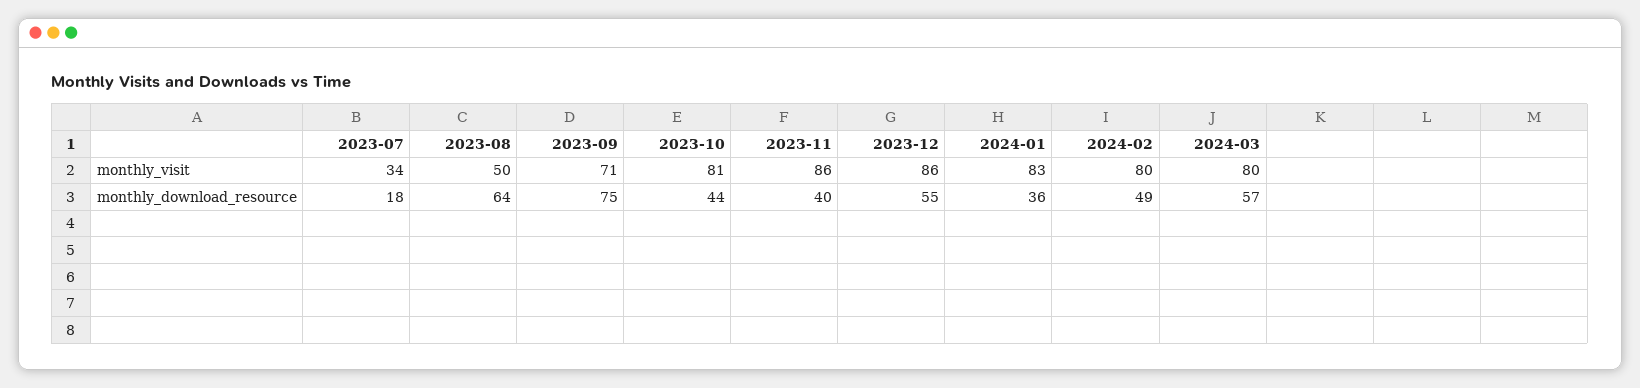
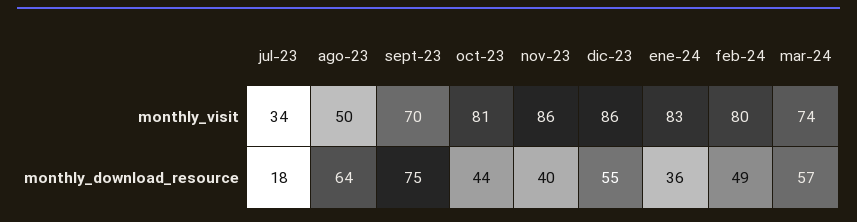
2023-09, monthly_visit: 71 -> 70
2024-03, monthly_visit: 80 -> 74

